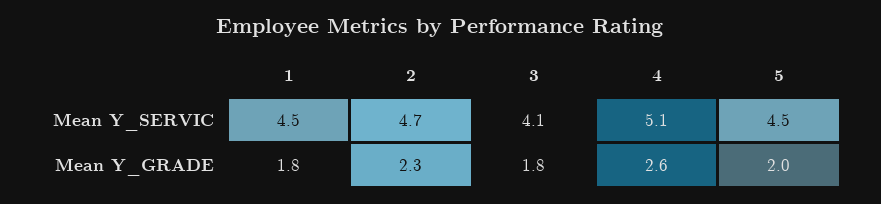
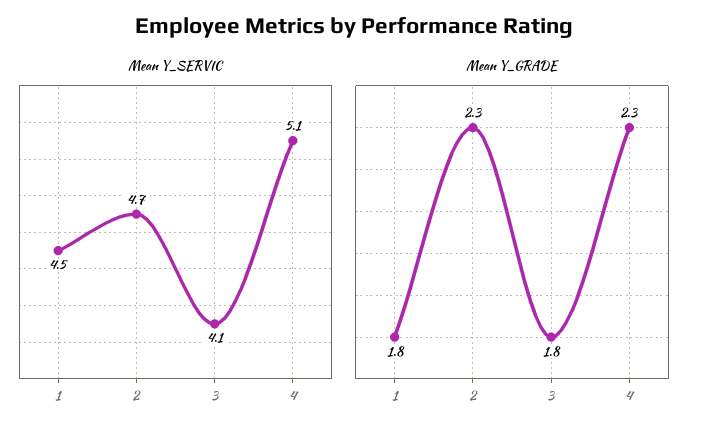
Mean Y_SERVIC, 5: 4.5 -> none
Mean Y_GRADE, 4: 2.6 -> 2.3
Mean Y_GRADE, 5: 2 -> none

